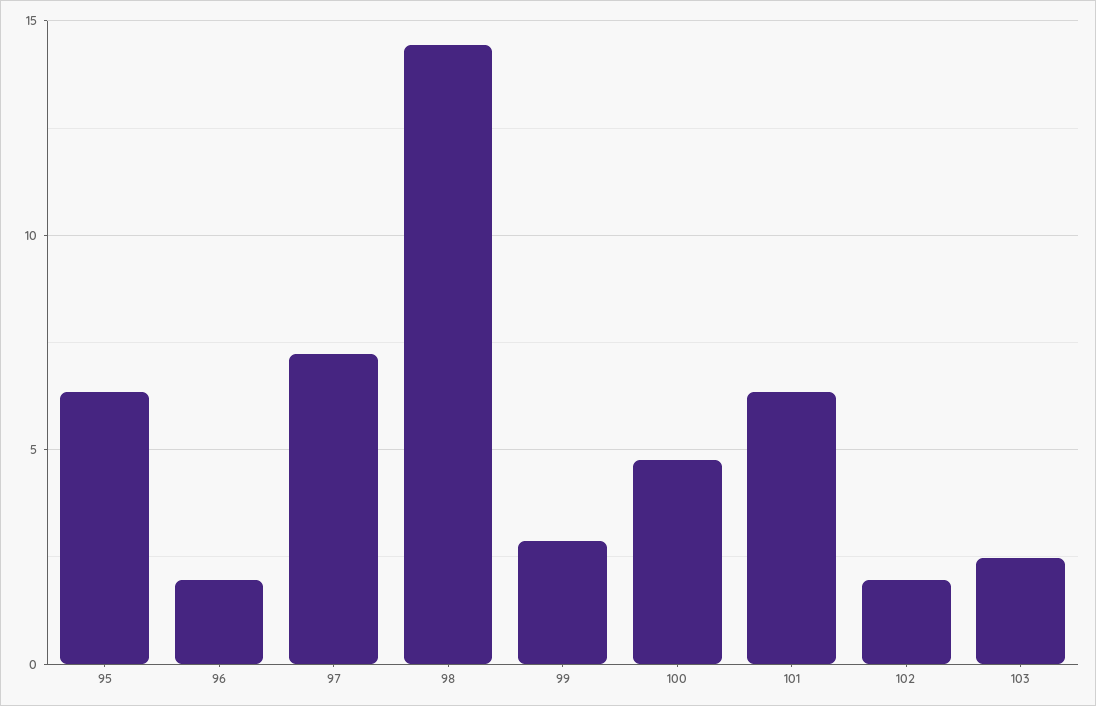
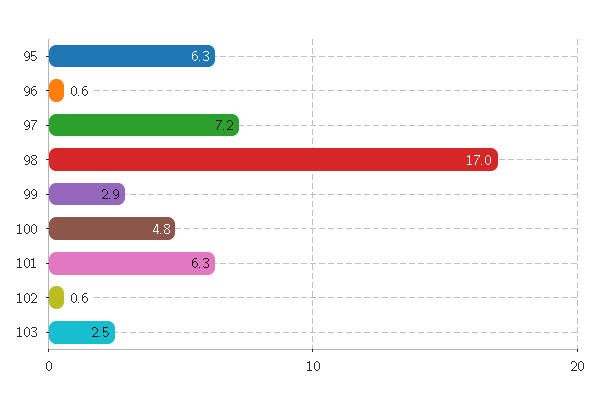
96: 2 -> 0.6
98: 14.5 -> 17
102: 2 -> 0.6

